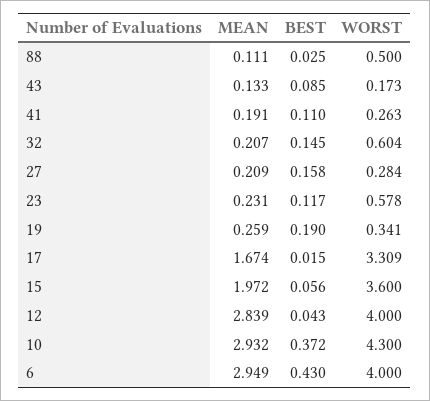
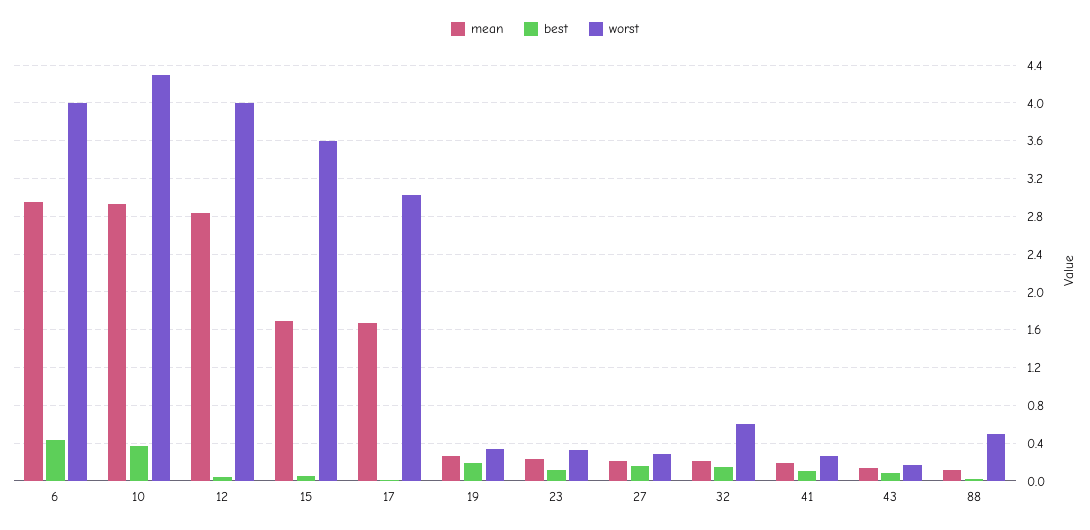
WORST, 23: 0.578 -> 0.3
WORST, 17: 3.309 -> 3
MEAN, 15: 1.972 -> 1.7

